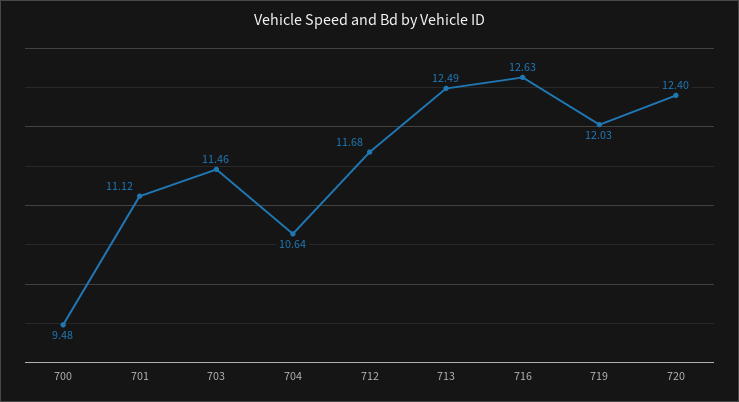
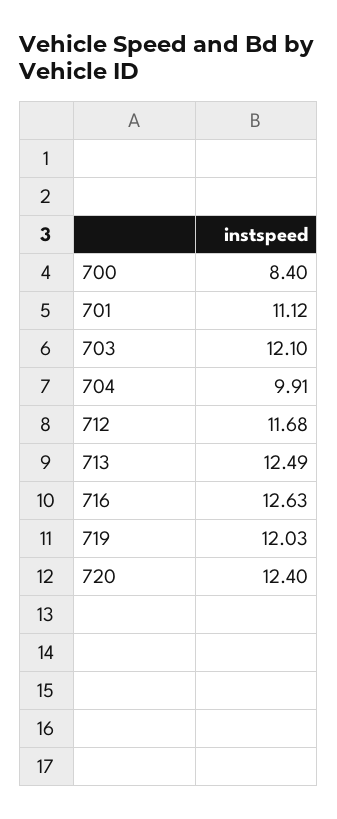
700: 9.48 -> 8.4
703: 11.46 -> 12.1
704: 10.64 -> 9.91

